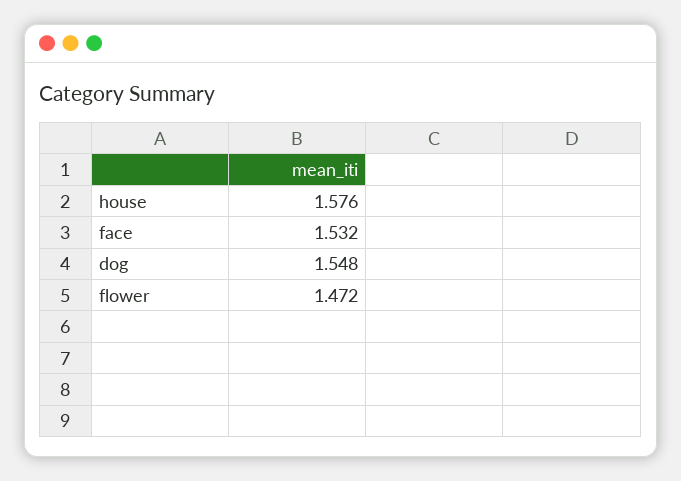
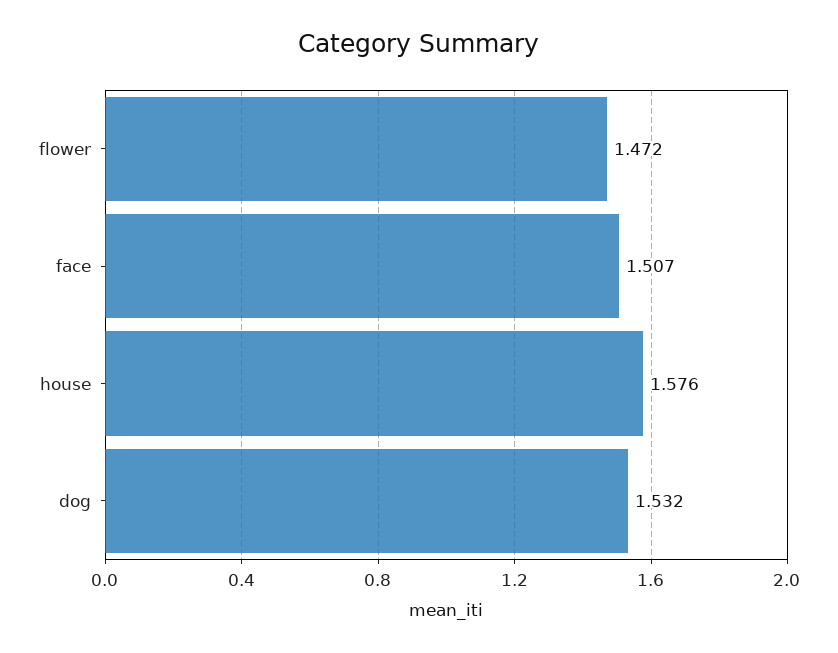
face: 1.532 -> 1.507
dog: 1.548 -> 1.532

